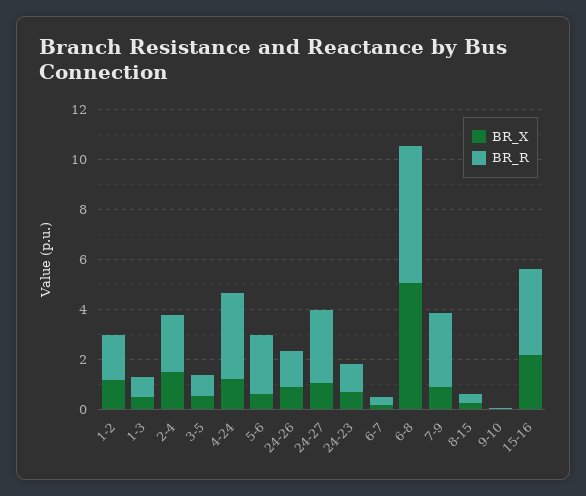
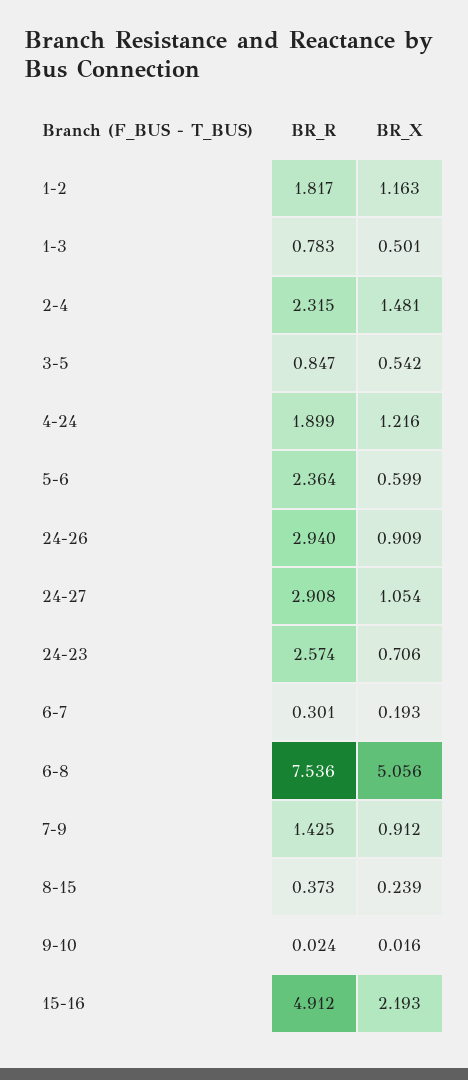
BR_R, 4-24: 3.5 -> 1.899
BR_R, 24-26: 1.5 -> 2.94
BR_R, 24-23: 1 -> 2.574
BR_R, 6-8: 5.5 -> 7.536
BR_R, 7-9: 3 -> 1.425
BR_R, 15-16: 3.5 -> 4.912

